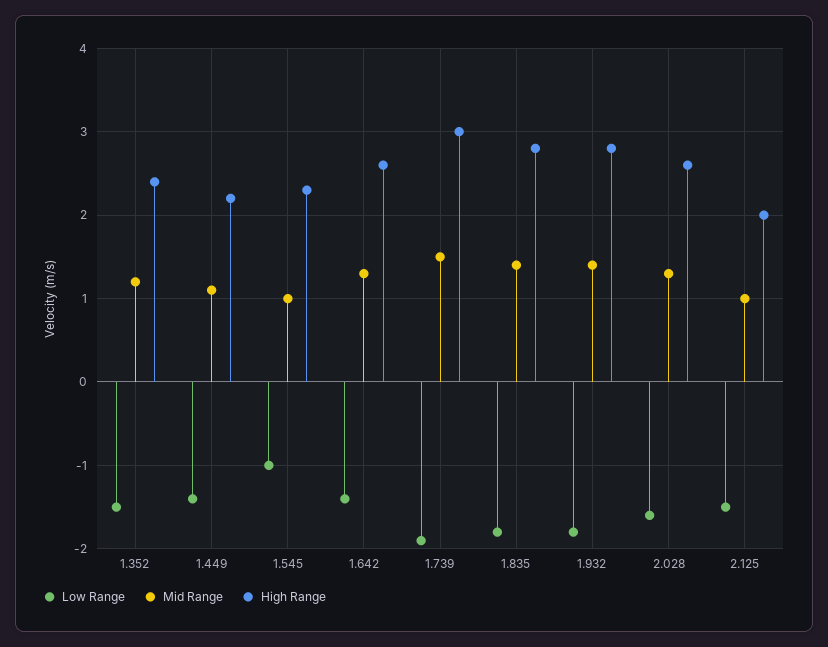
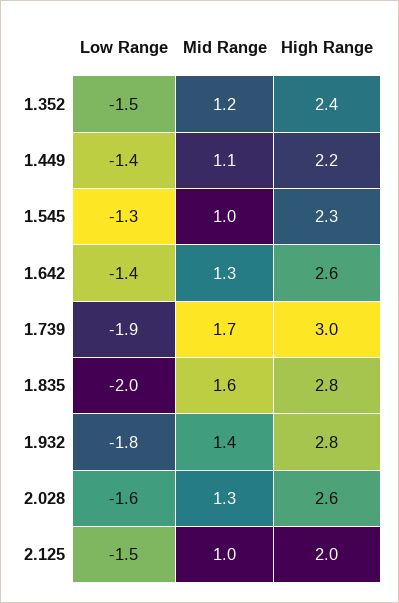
Low Range, 1.545: -1 -> -1.3
Mid Range, 1.739: 1.5 -> 1.7
Low Range, 1.835: -1.8 -> -2
Mid Range, 1.835: 1.4 -> 1.6

